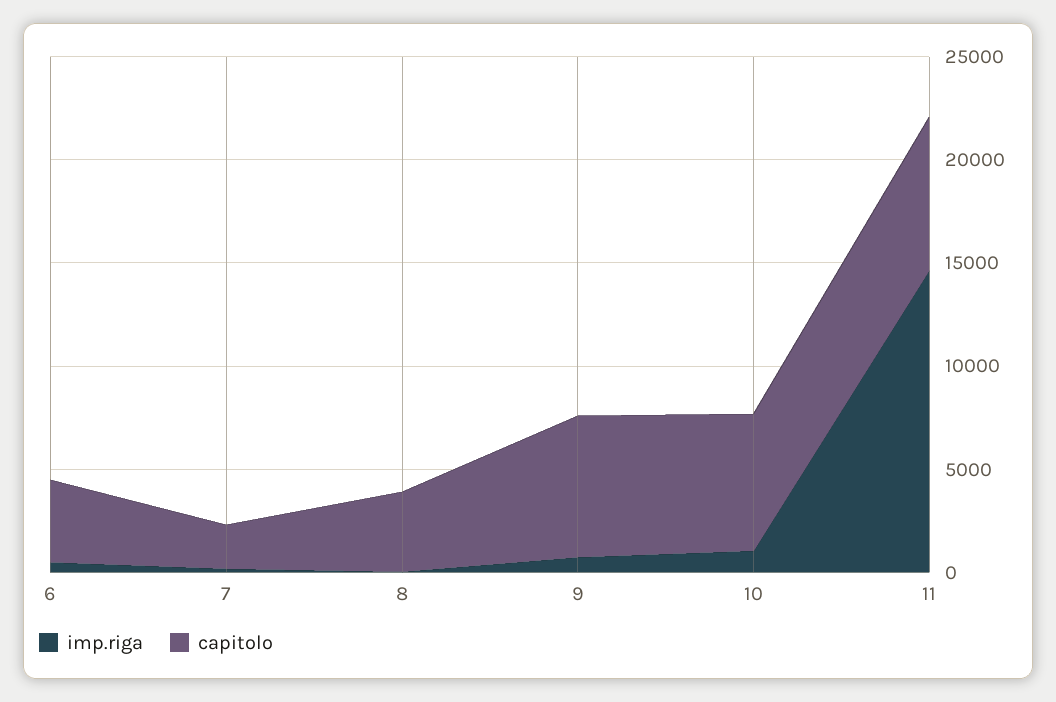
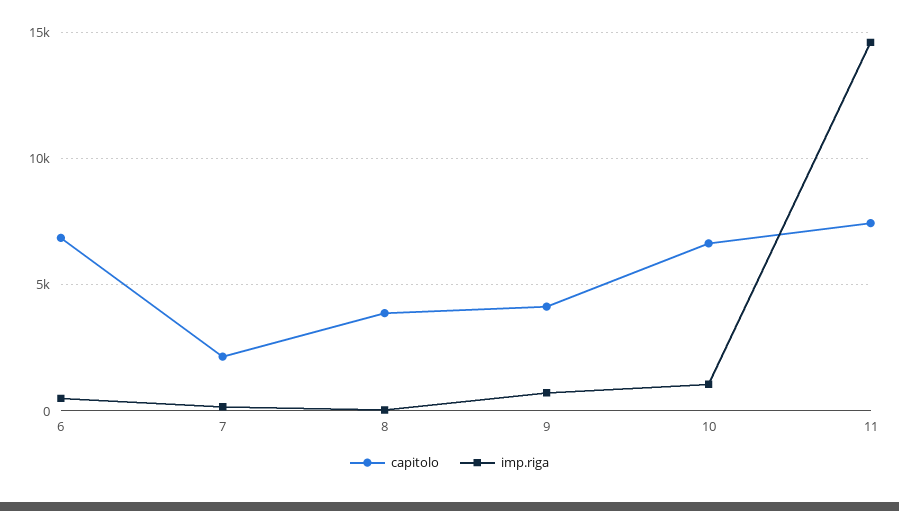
capitolo, 6: 4000 -> 7000
capitolo, 9: 7000 -> 4000

